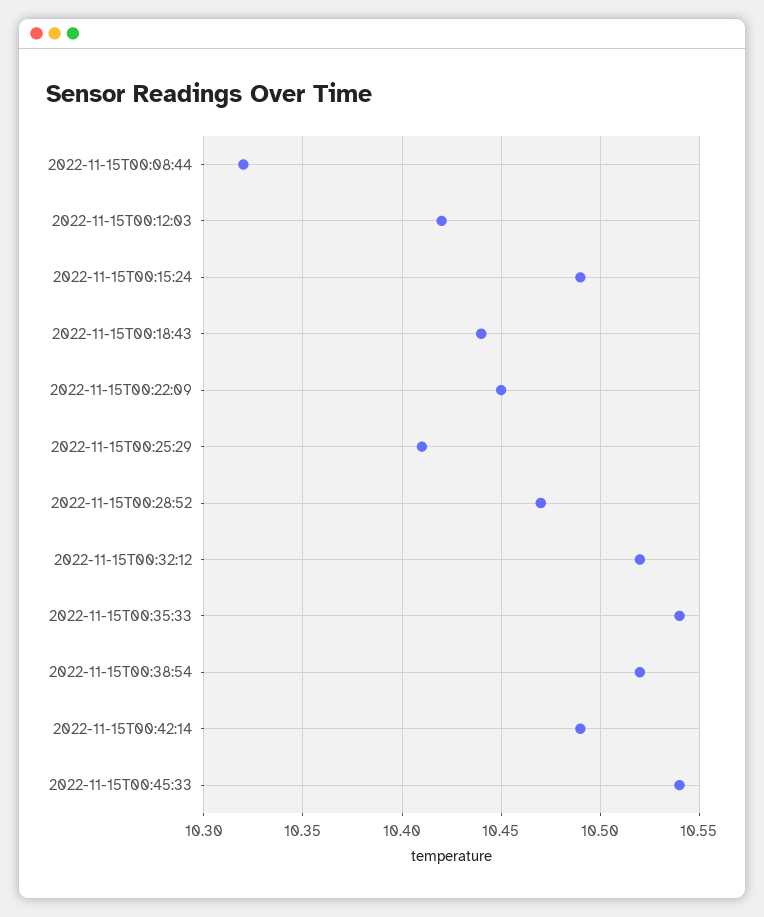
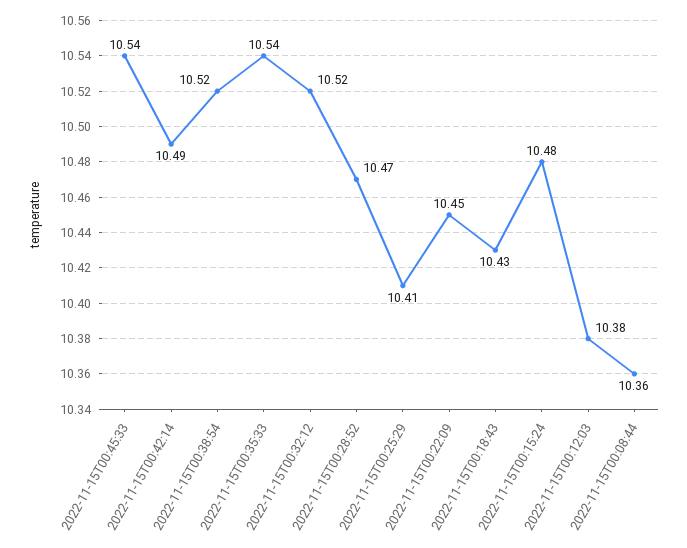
2022-11-15T00:08:44: 10.32 -> 10.36
2022-11-15T00:12:03: 10.42 -> 10.38
2022-11-15T00:15:24: 10.49 -> 10.48
2022-11-15T00:18:43: 10.44 -> 10.43

